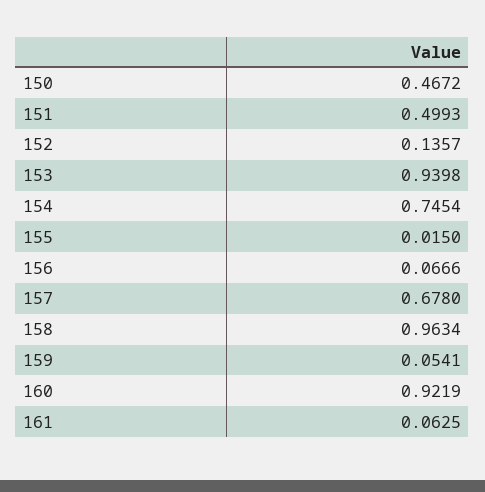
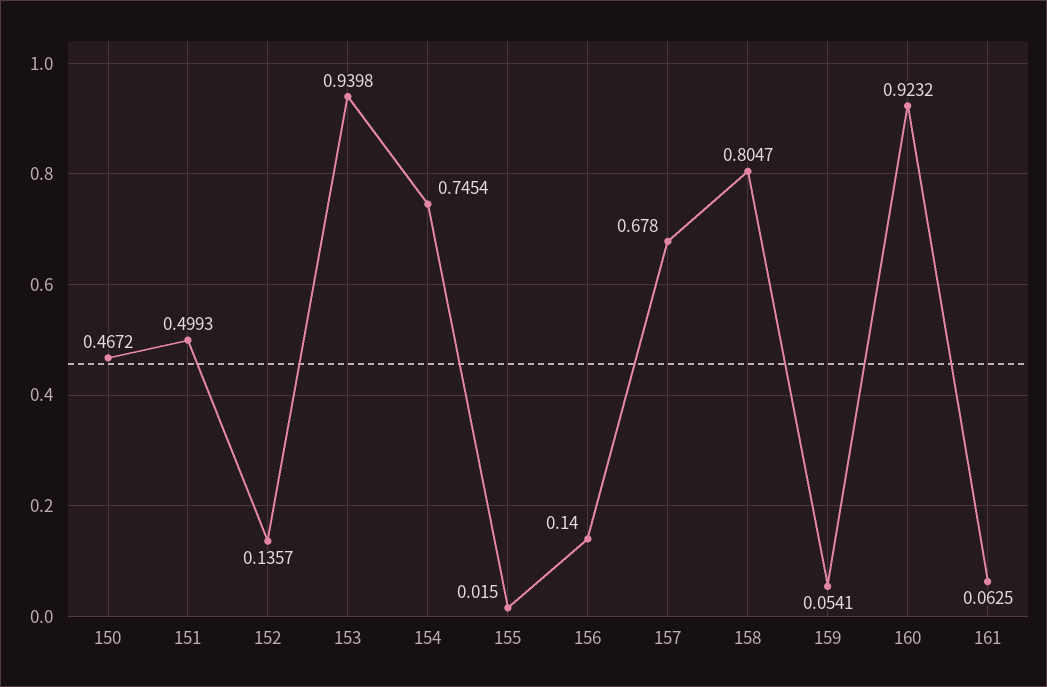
156: 0.0666 -> 0.14
158: 0.9634 -> 0.8047
160: 0.9219 -> 0.9232

